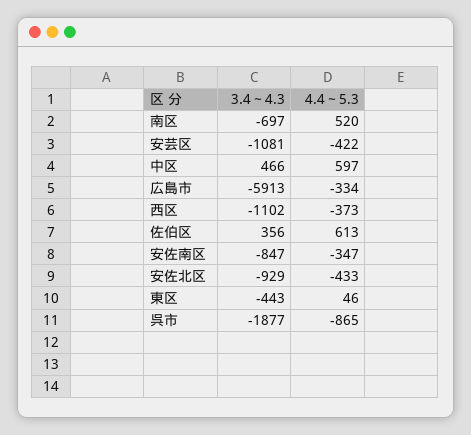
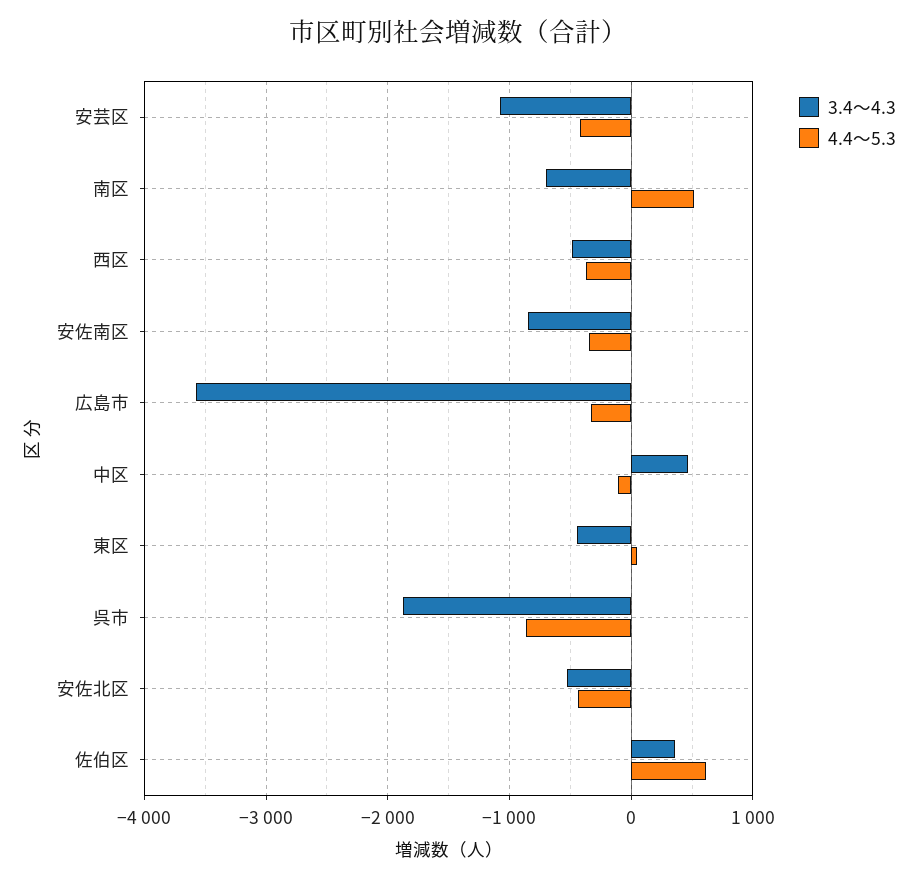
4.4～5.3, 中区: 597 -> -100
3.4～4.3, 広島市: -5913 -> -3600
3.4～4.3, 西区: -1102 -> -500
3.4～4.3, 安佐北区: -929 -> -500

